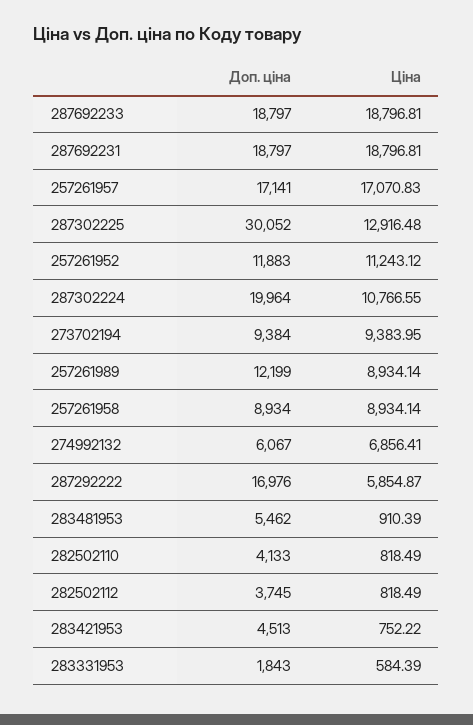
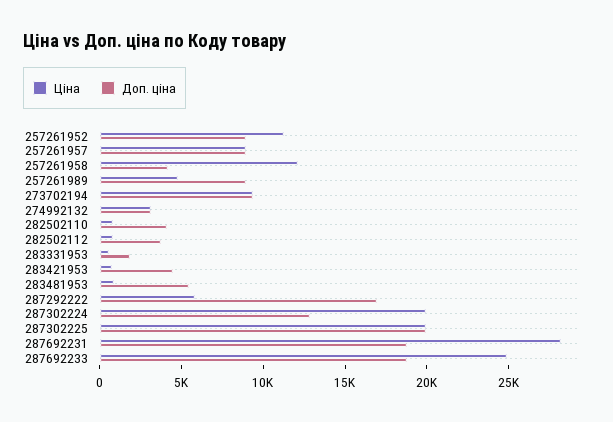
Ціна, 287692233: 18796.81 -> 25000
Ціна, 287692231: 18796.81 -> 28000
Доп. ціна, 257261957: 17141 -> 9000
Ціна, 257261957: 17070.83 -> 9000
Доп. ціна, 287302225: 30052 -> 20000
Ціна, 287302225: 12916.48 -> 20000
Доп. ціна, 257261952: 11883 -> 9000
Доп. ціна, 287302224: 19964 -> 13000
Ціна, 287302224: 10766.55 -> 20000
Доп. ціна, 257261989: 12199 -> 9000
Ціна, 257261989: 8934.14 -> 5000
Доп. ціна, 257261958: 8934 -> 4000
Ціна, 257261958: 8934.14 -> 12000
Доп. ціна, 274992132: 6067 -> 3000
Ціна, 274992132: 6856.41 -> 3000

